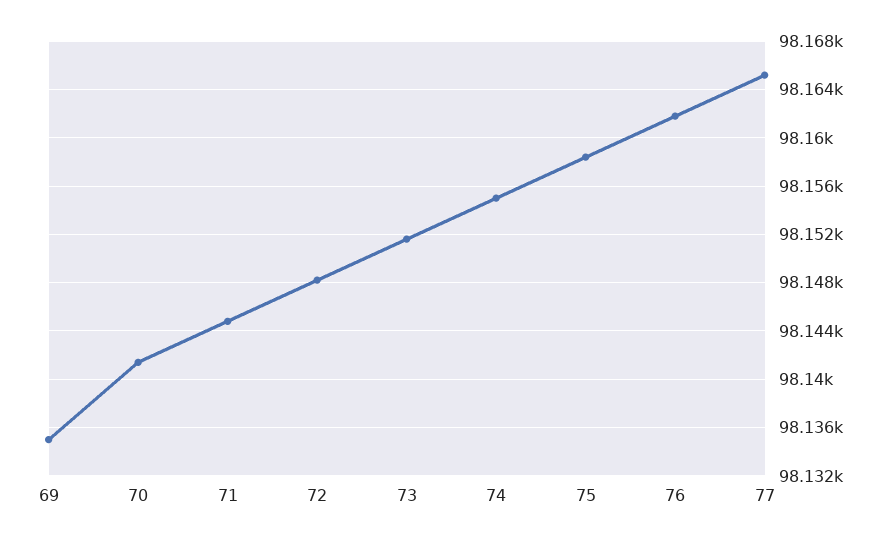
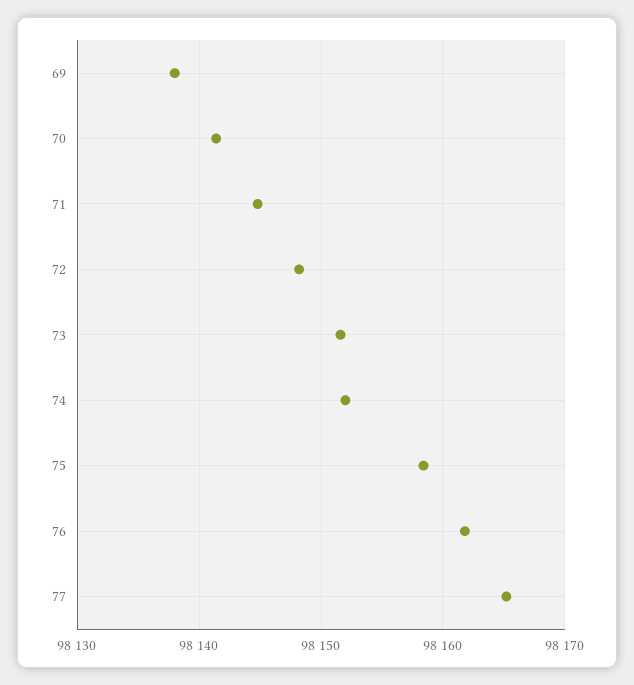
69: 98135 -> 98138
74: 98155 -> 98152

